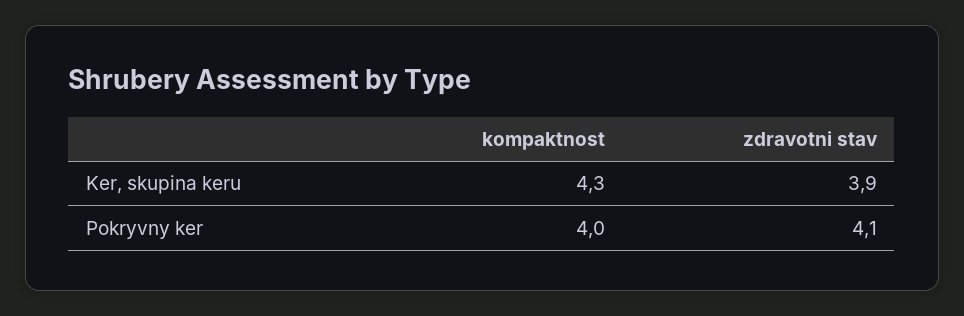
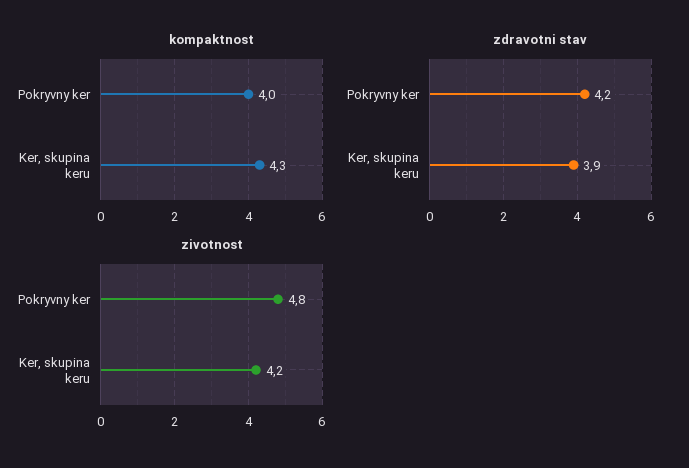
zdravotni stav, Pokryvny ker: 4.1 -> 4.2
zivotnost, Pokryvny ker: none -> 4.8
zivotnost, Ker, skupina keru: none -> 4.2

